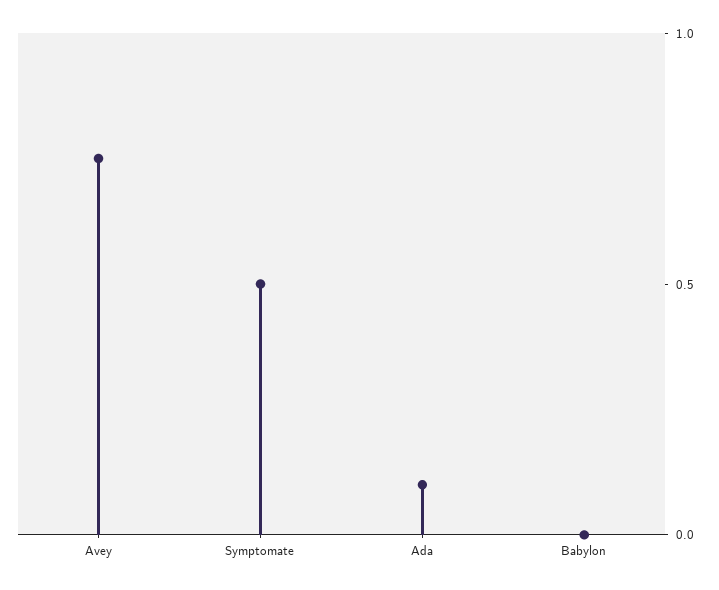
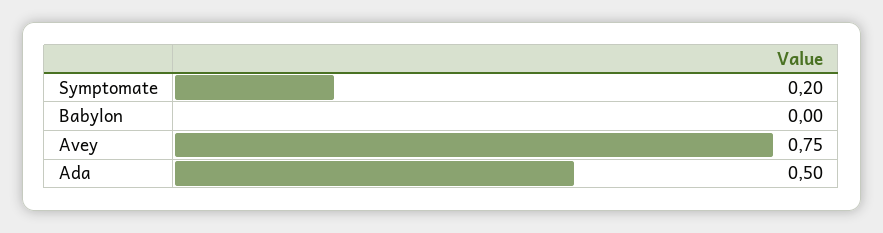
Symptomate: 0.5 -> 0.2
Ada: 0.1 -> 0.5

